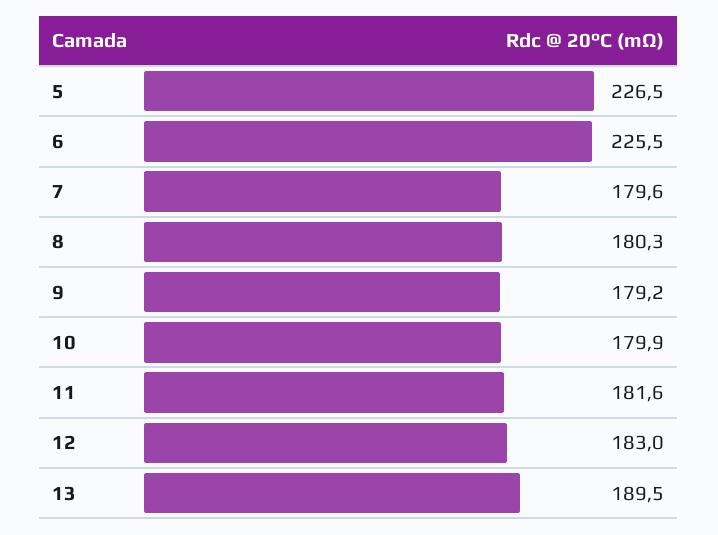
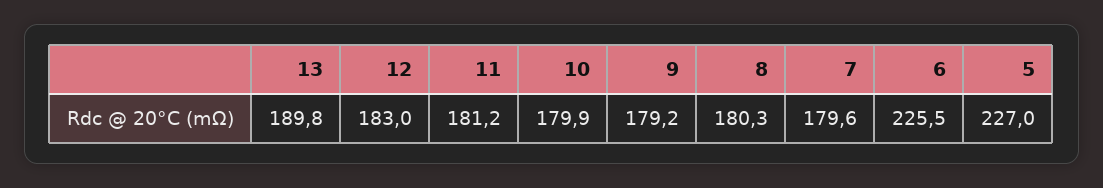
5: 226.5 -> 227
11: 181.6 -> 181.2
13: 189.5 -> 189.8

